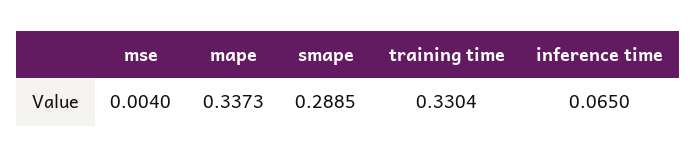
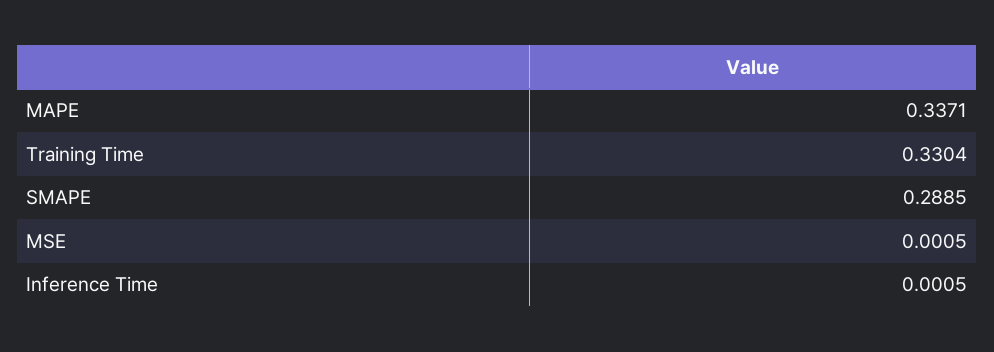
mse: 0.004 -> 0.0005
mape: 0.3373 -> 0.3371
inference time: 0.065 -> 0.0005

